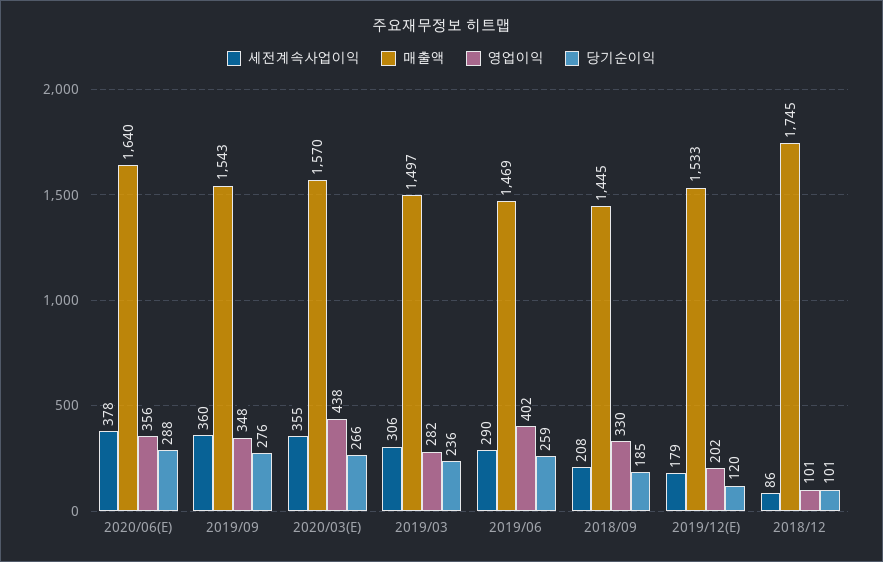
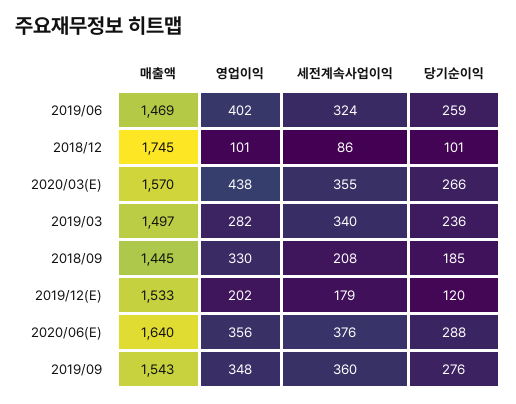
세전계속사업이익, 2020/06(E): 378 -> 376
세전계속사업이익, 2019/03: 306 -> 340
세전계속사업이익, 2019/06: 290 -> 324

